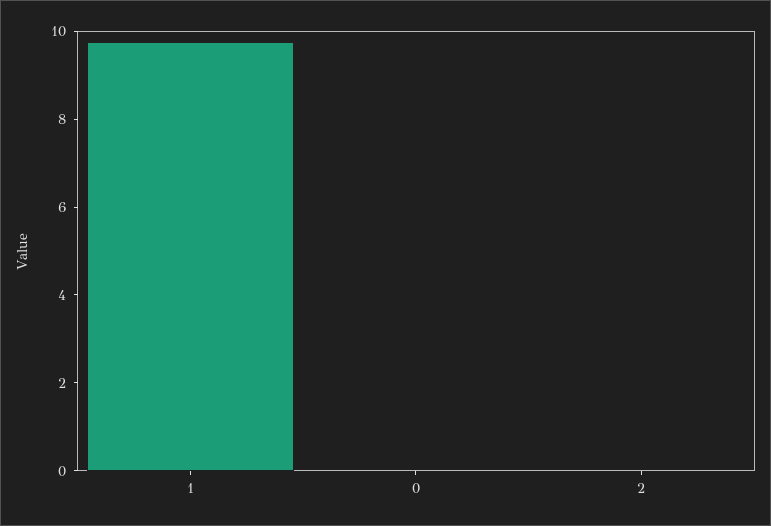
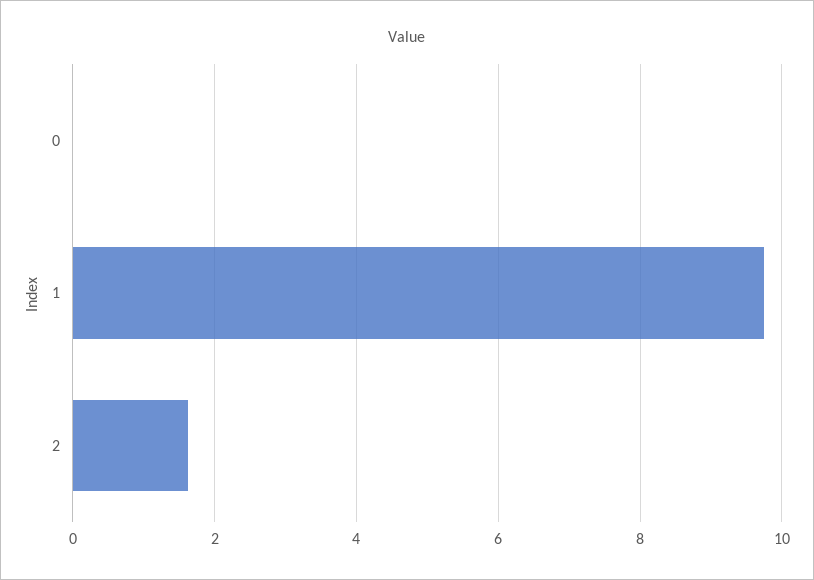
2: 0 -> 1.6

